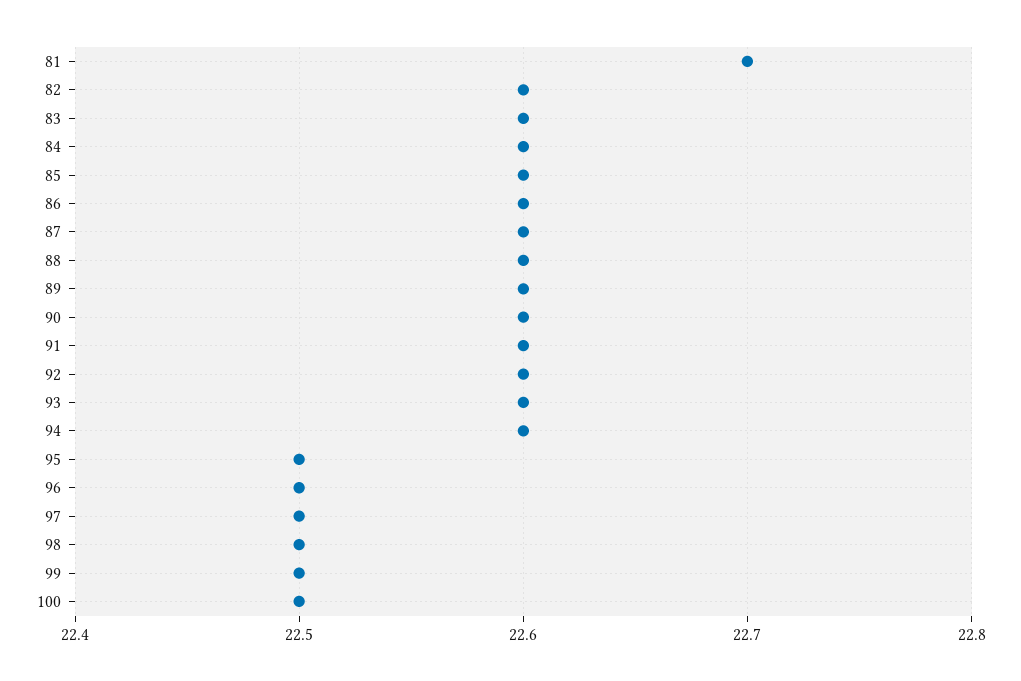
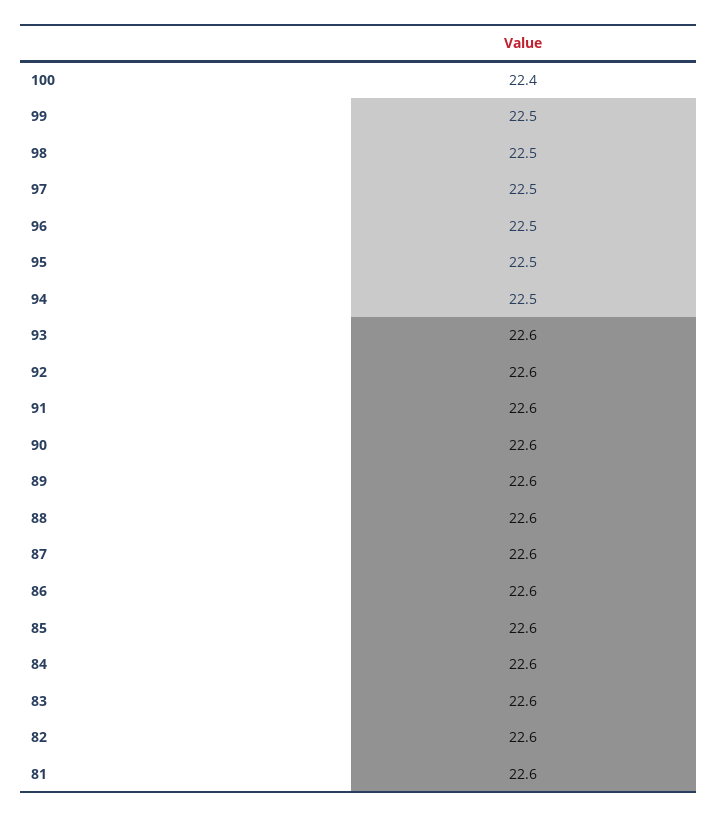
81: 22.7 -> 22.6
94: 22.6 -> 22.5
100: 22.5 -> 22.4

